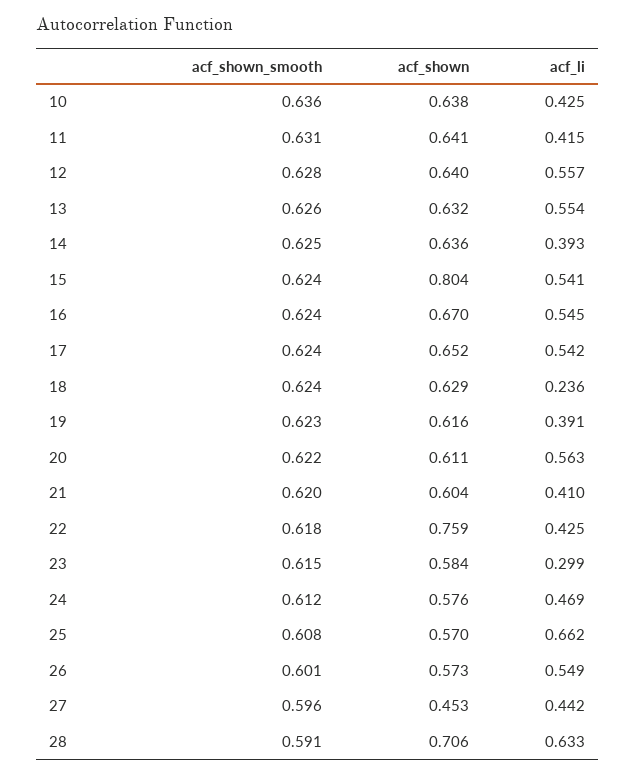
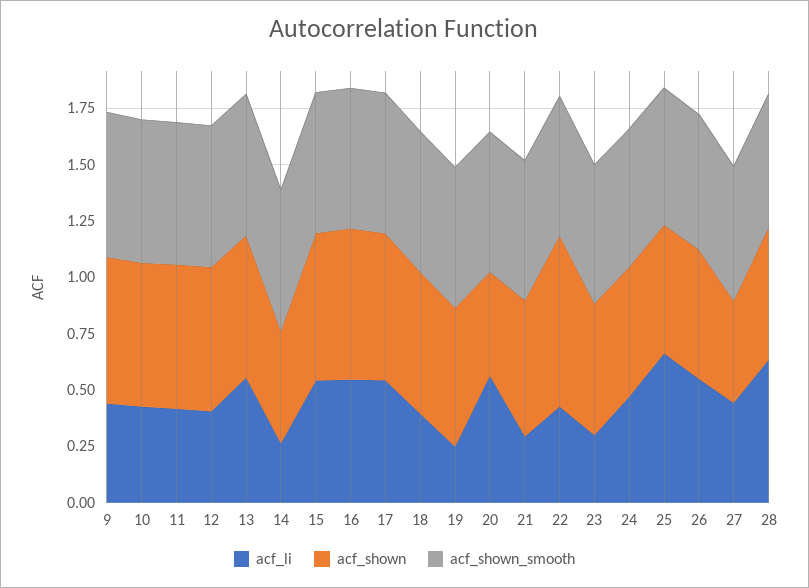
acf_li, 12: 0.557 -> 0.4
acf_shown, 14: 0.636 -> 0.5
acf_li, 14: 0.393 -> 0.25
acf_shown, 15: 0.804 -> 0.65
acf_li, 18: 0.236 -> 0.4
acf_li, 19: 0.391 -> 0.25
acf_shown, 20: 0.611 -> 0.45
acf_li, 21: 0.41 -> 0.3
acf_shown, 28: 0.706 -> 0.6
acf_li, 9: none -> 0.45
acf_shown, 9: none -> 0.65
acf_shown_smooth, 9: none -> 0.65

